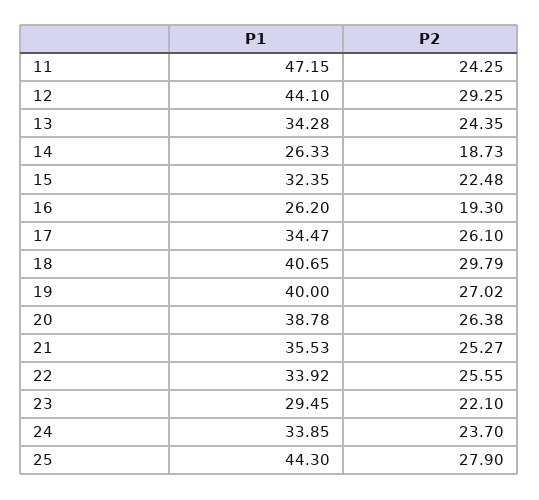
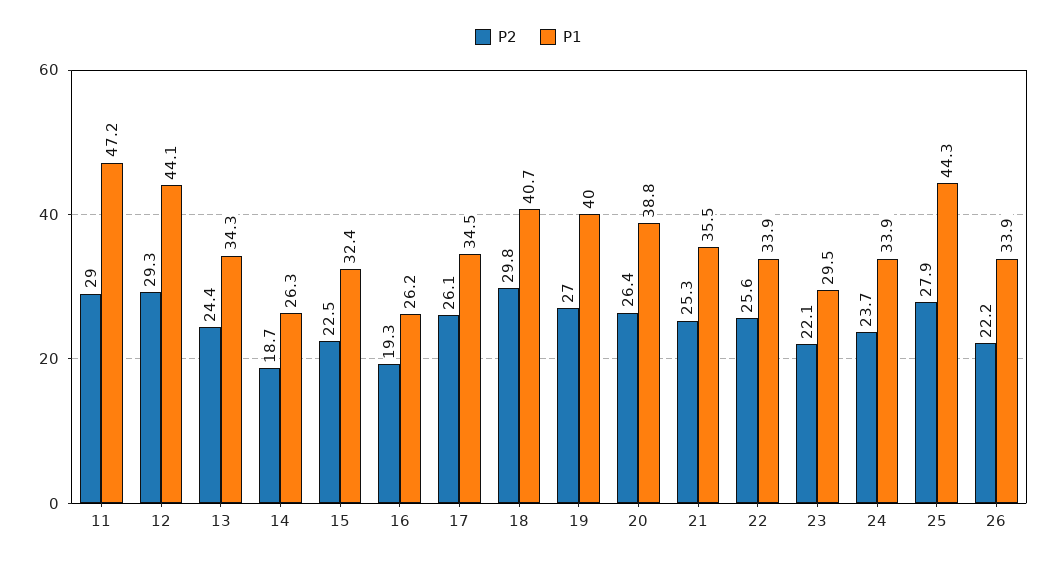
P2, 11: 24.25 -> 29
P2, 26: none -> 22.2
P1, 26: none -> 33.9

